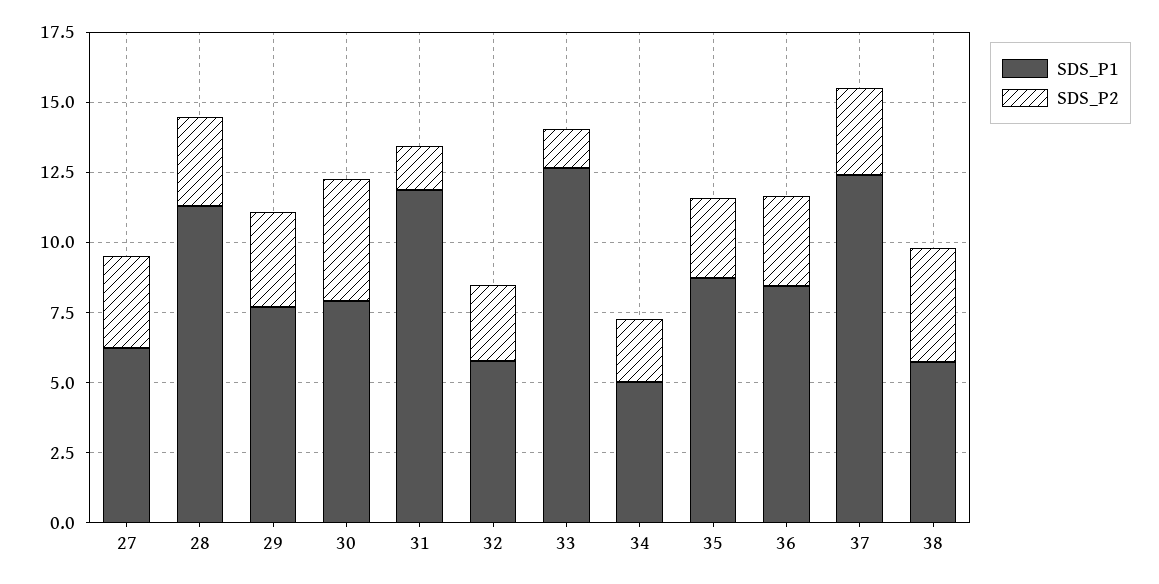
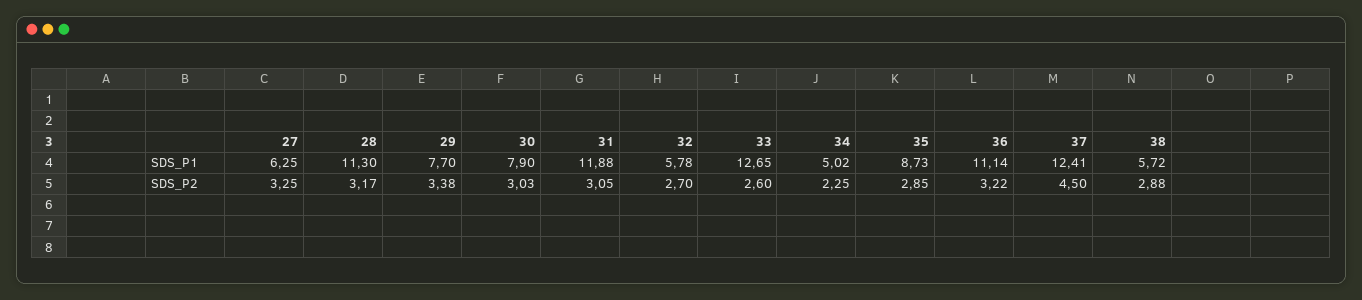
SDS_P2, 30: 4.5 -> 3.03
SDS_P2, 31: 1.5 -> 3.05
SDS_P2, 33: 1.5 -> 2.6
SDS_P1, 36: 8.5 -> 11.14
SDS_P2, 37: 3 -> 4.5
SDS_P2, 38: 4 -> 2.88

